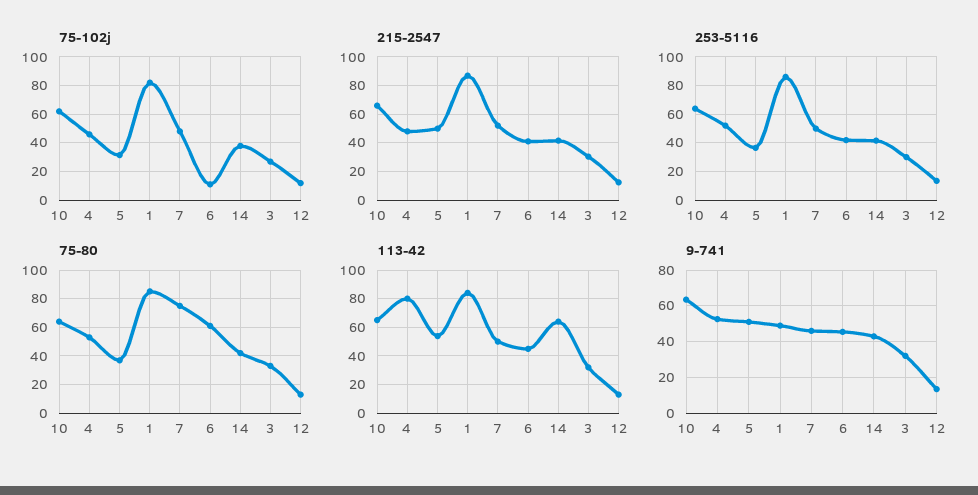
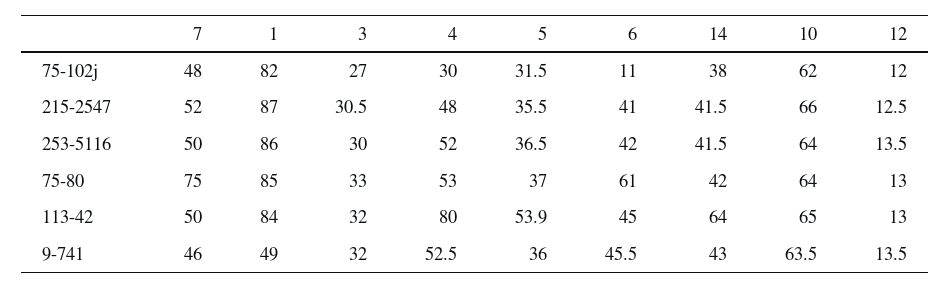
75-102j, 4: 45 -> 30
215-2547, 5: 50 -> 35.5
9-741, 5: 50 -> 36

